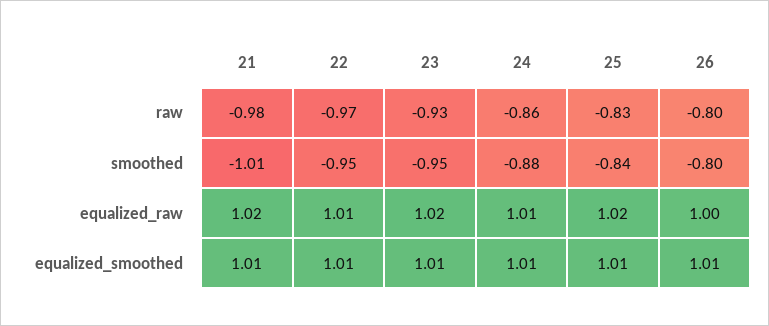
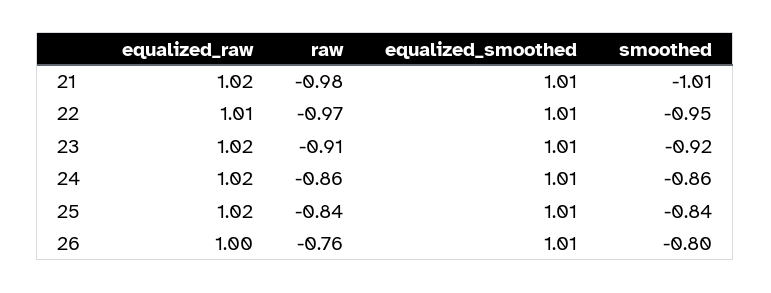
23, raw: -0.93 -> -0.91
25, raw: -0.83 -> -0.84
26, raw: -0.8 -> -0.76
23, smoothed: -0.95 -> -0.92
24, smoothed: -0.88 -> -0.86
24, equalized_raw: 1.01 -> 1.02

